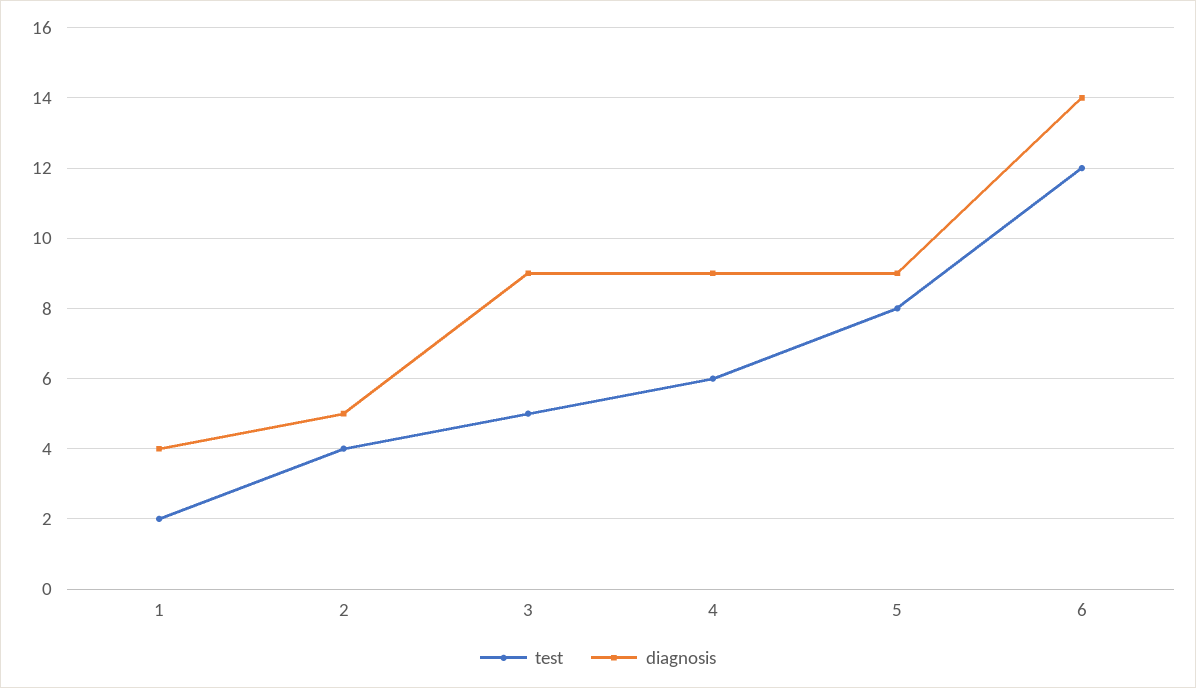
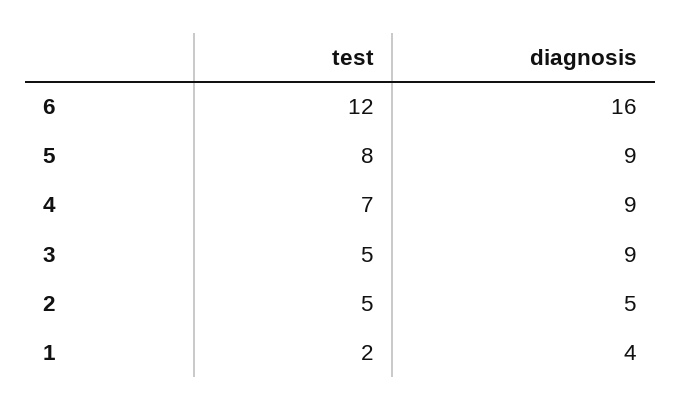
test, 2: 4 -> 5
test, 4: 6 -> 7
diagnosis, 6: 14 -> 16

